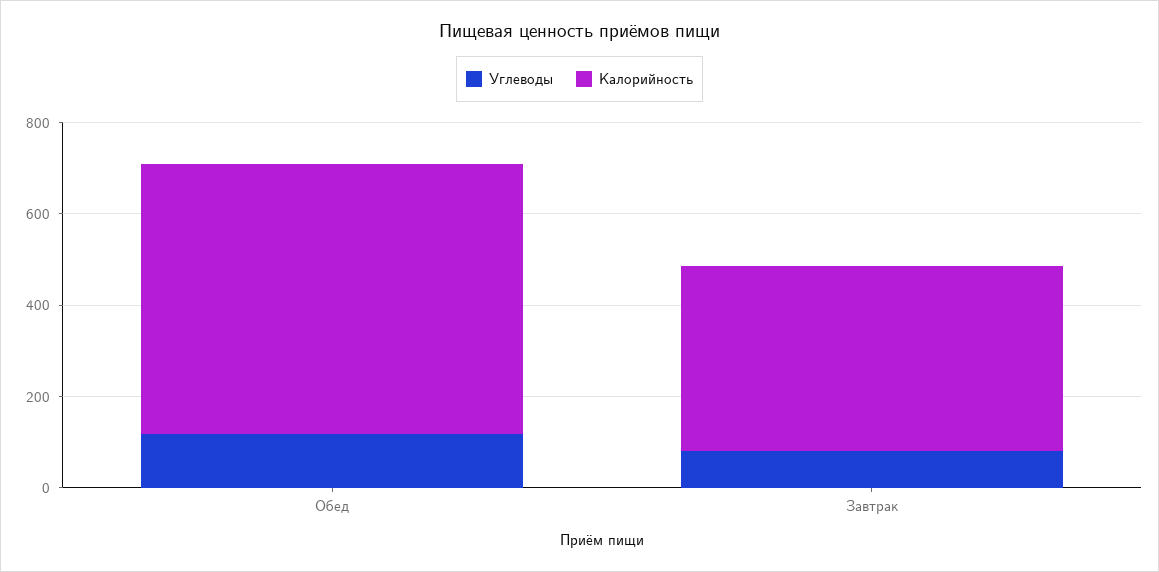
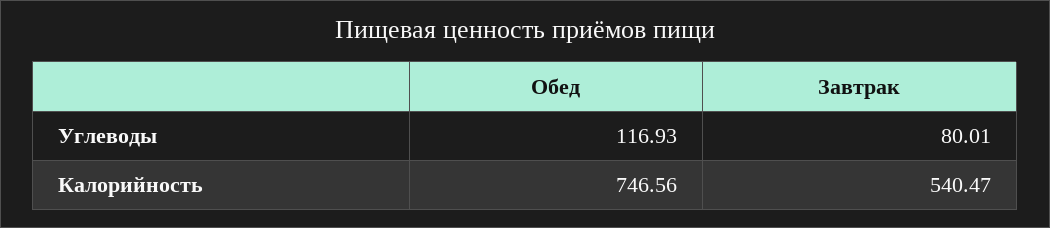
Калорийность, Обед: 600 -> 746.56
Калорийность, Завтрак: 400 -> 540.47

